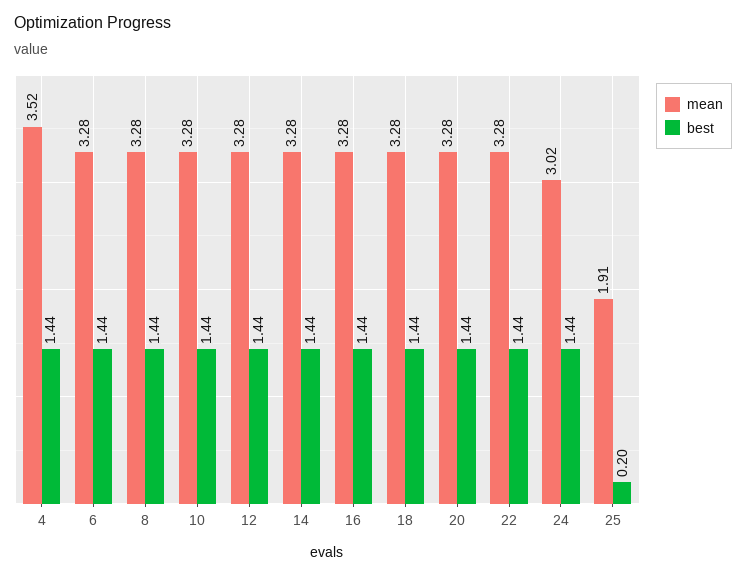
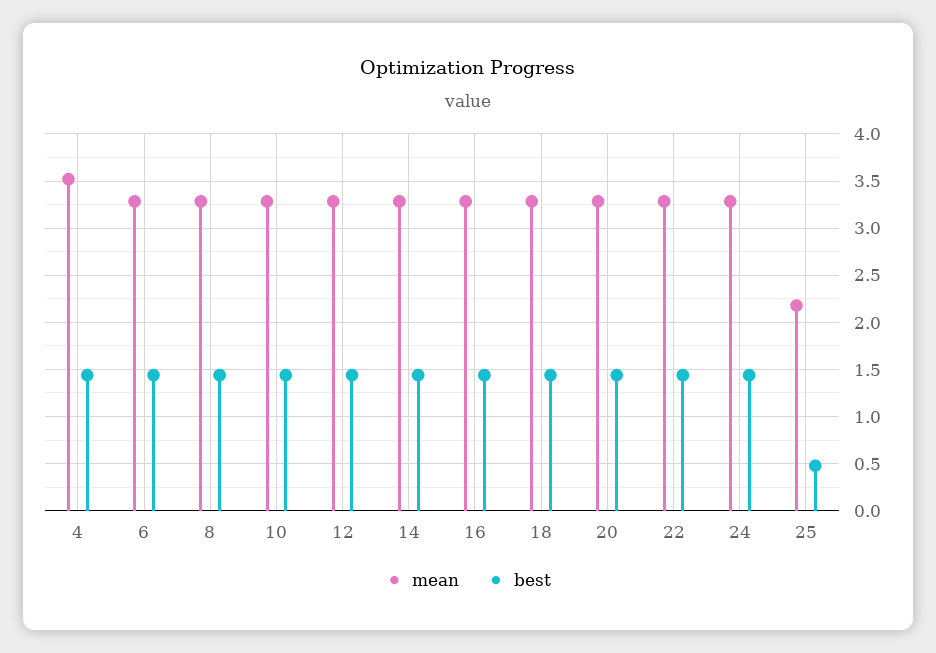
mean, 24: 3.02 -> 3.3
mean, 25: 1.91 -> 2.2
best, 25: 0.2 -> 0.5

